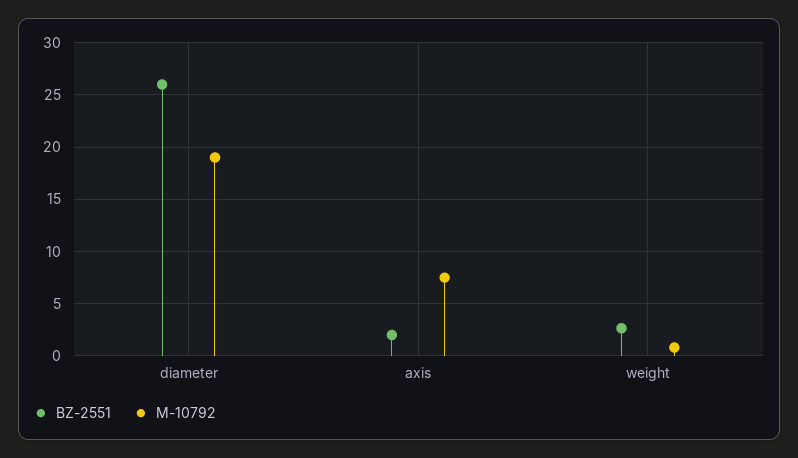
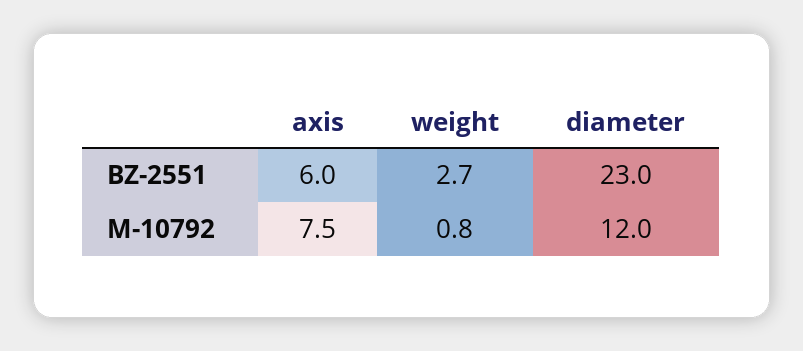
BZ-2551, diameter: 26 -> 23
M-10792, diameter: 19 -> 12
BZ-2551, axis: 2 -> 6

